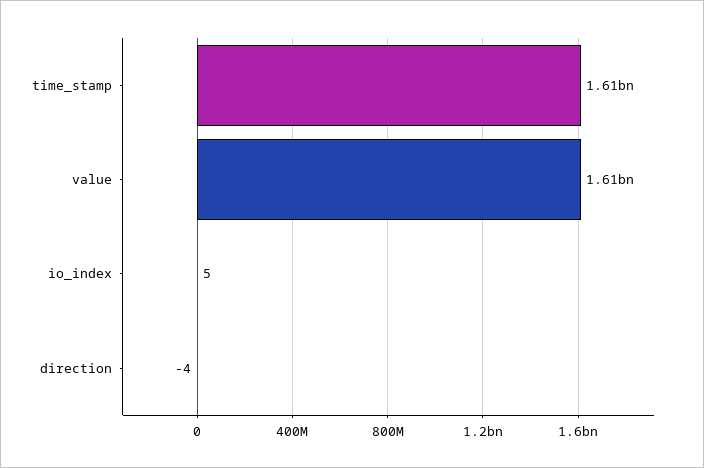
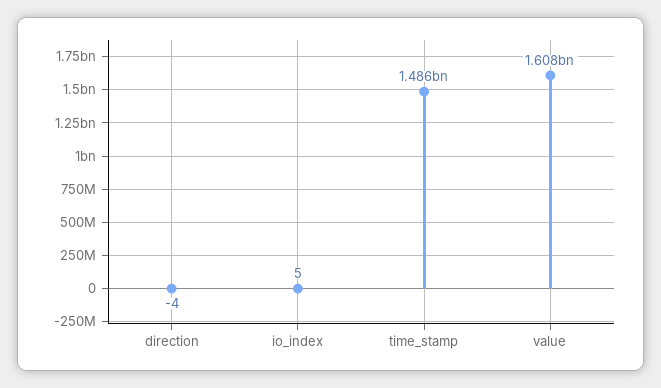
time_stamp: 1610000000 -> 1486000000

